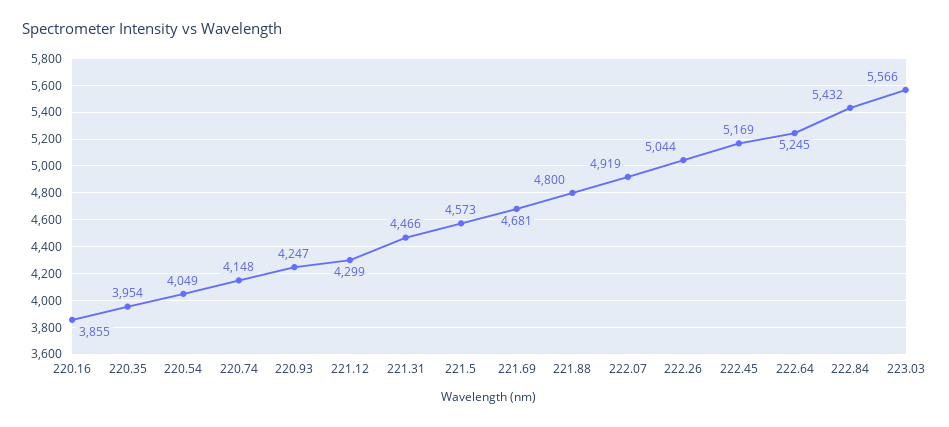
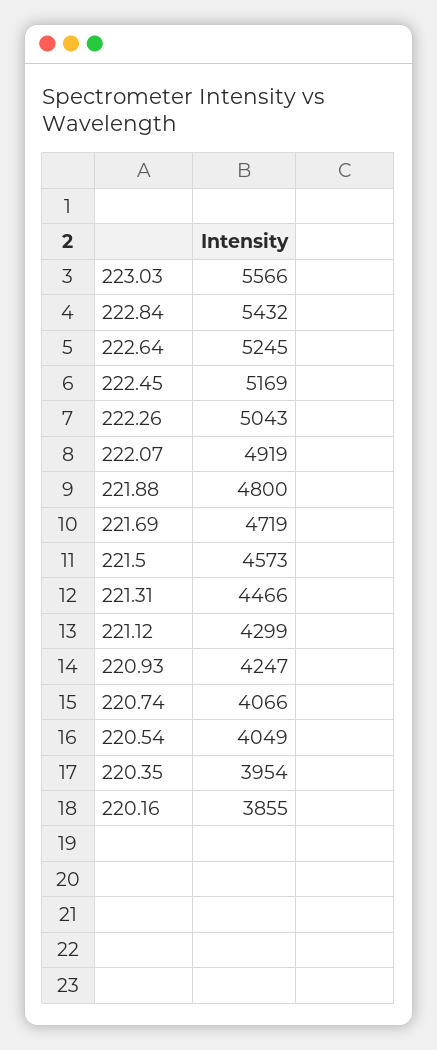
220.74: 4148 -> 4066
221.69: 4681 -> 4719
222.26: 5044 -> 5043

